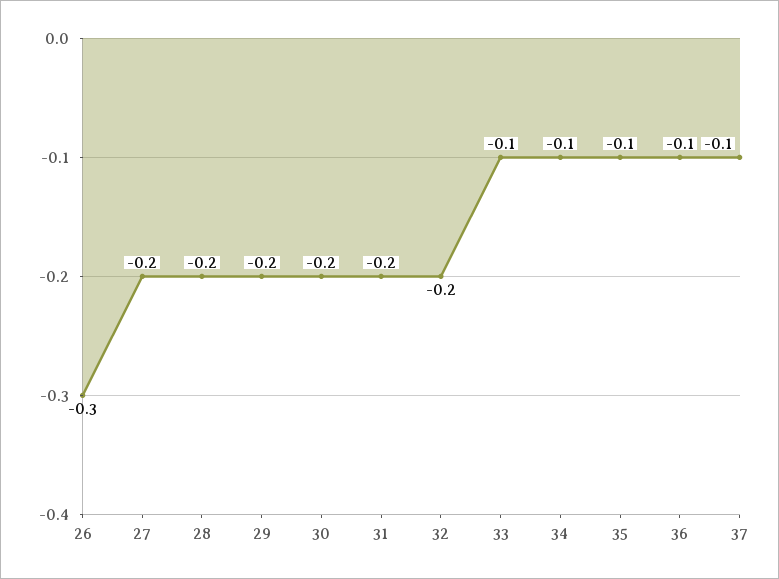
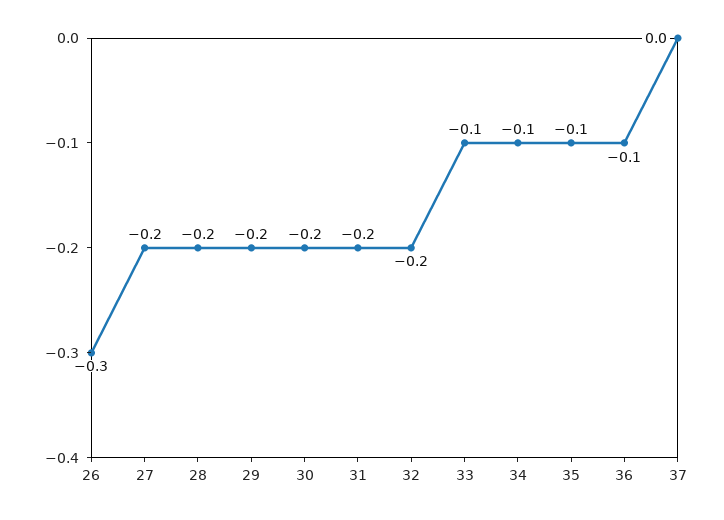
37: -0.1 -> 0

